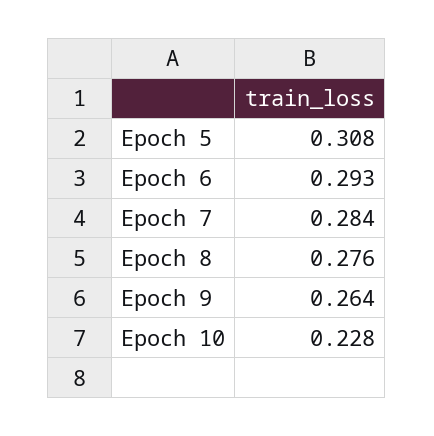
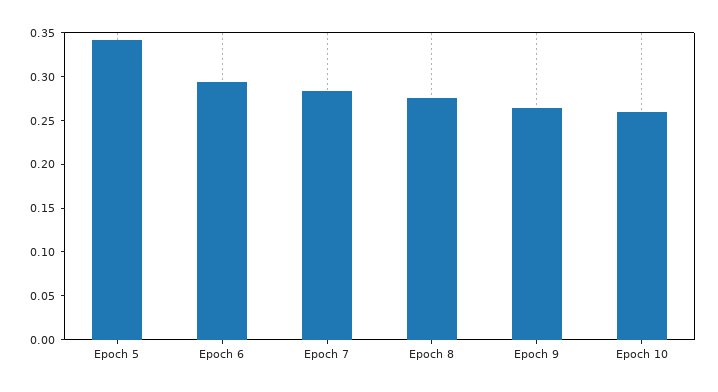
Epoch 5: 0.308 -> 0.34
Epoch 10: 0.228 -> 0.26

